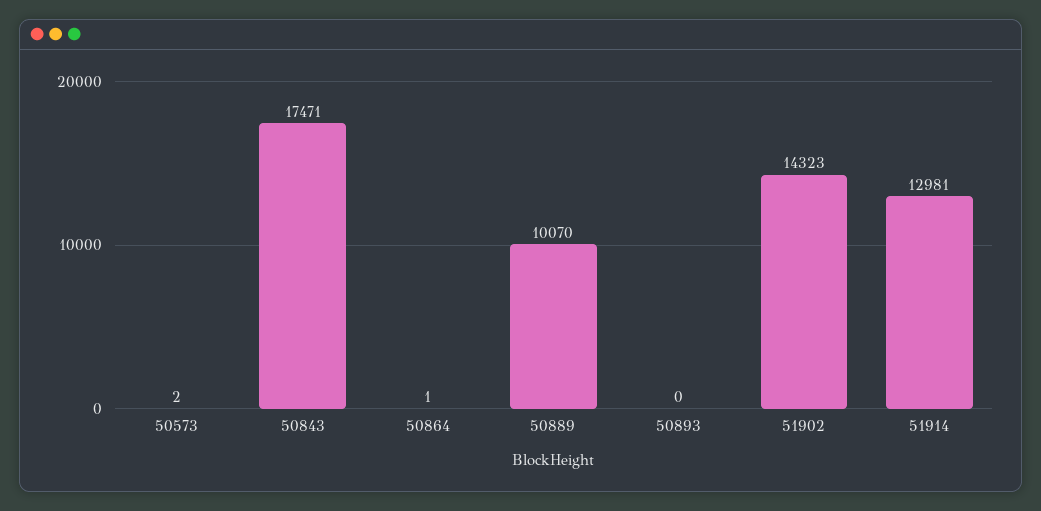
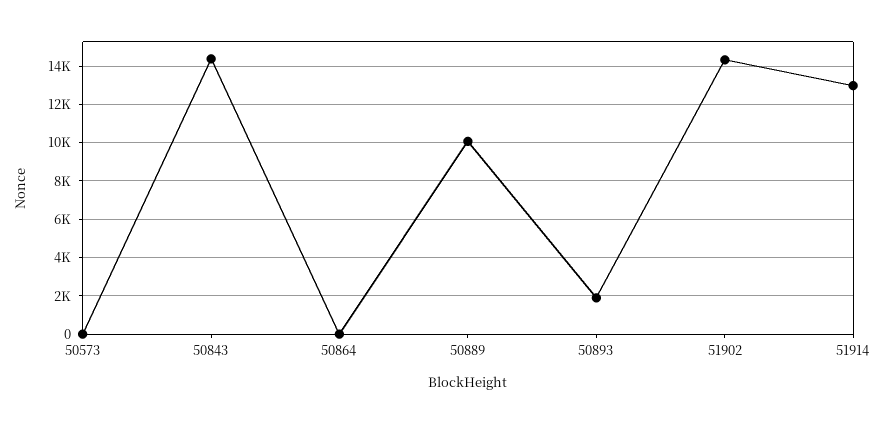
50843: 17471 -> 14500
50893: 0 -> 2000

